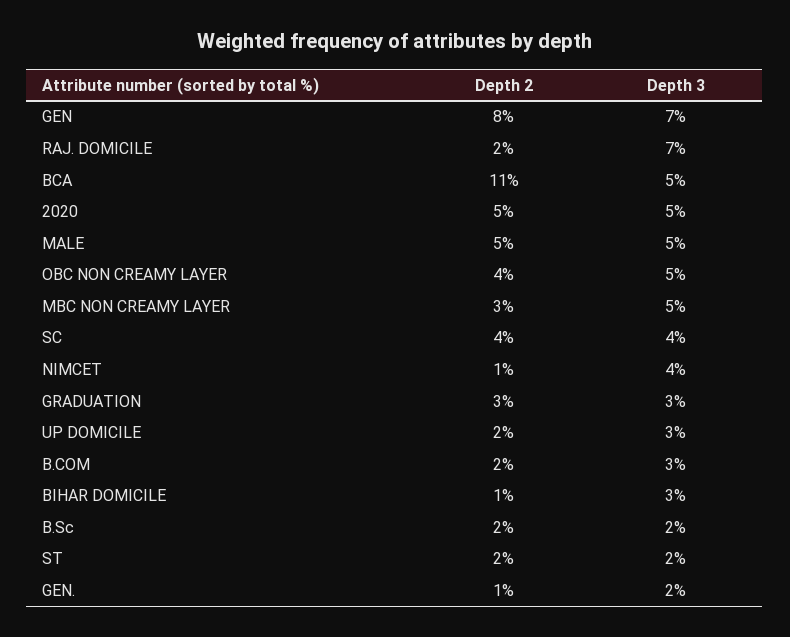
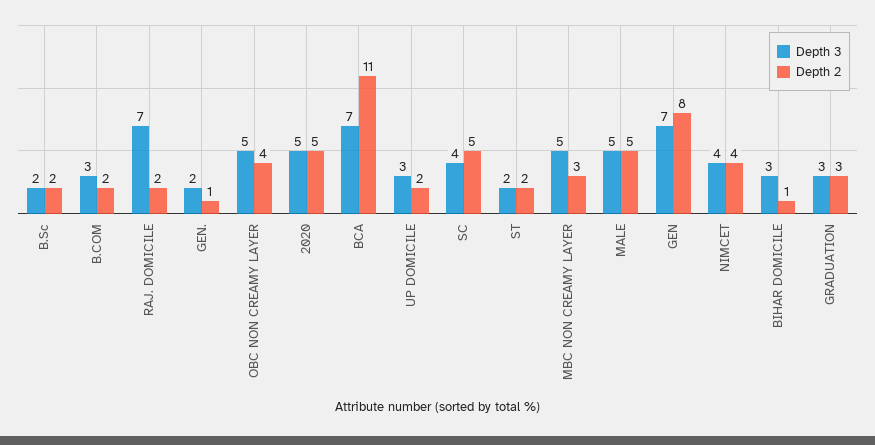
Depth 3, BCA: 5 -> 7
Depth 2, SC: 4 -> 5
Depth 2, NIMCET: 1 -> 4

